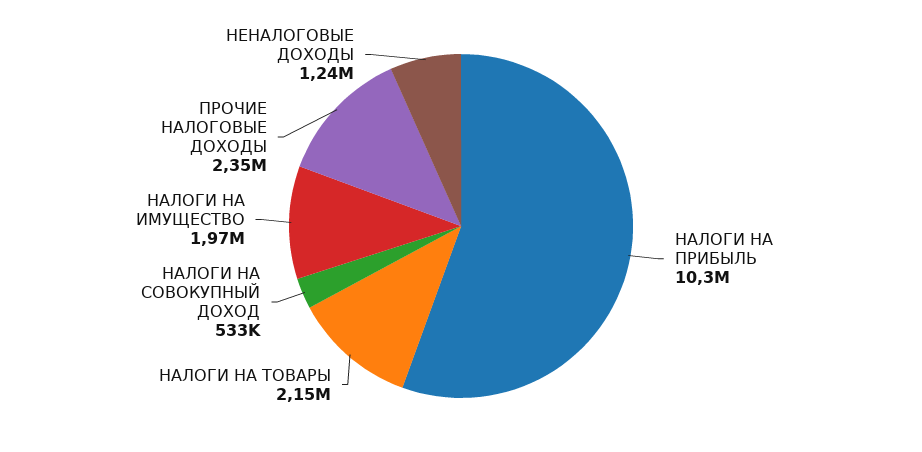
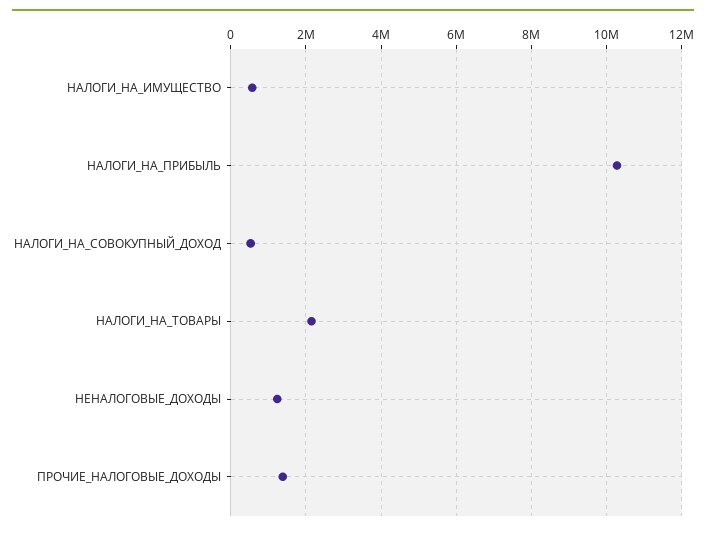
НАЛОГИ НА ИМУЩЕСТВО: 1970000 -> 600000
ПРОЧИЕ НАЛОГОВЫЕ ДОХОДЫ: 2350000 -> 1400000

